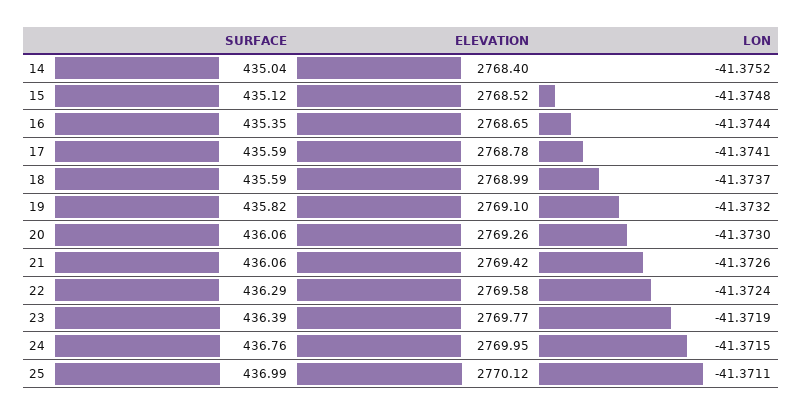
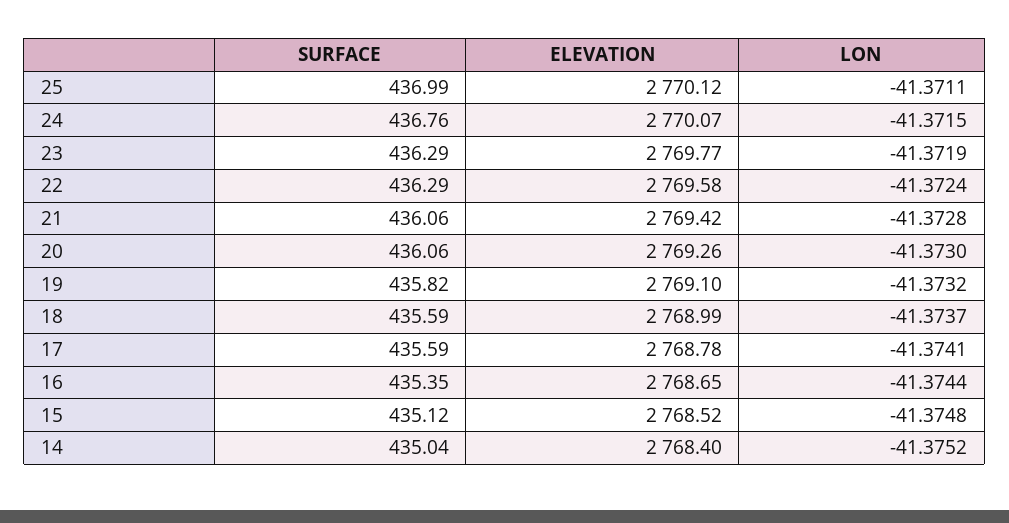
LON, 21: -41.3726 -> -41.3728
SURFACE, 23: 436.39 -> 436.29
ELEVATION, 24: 2769.95 -> 2770.07

